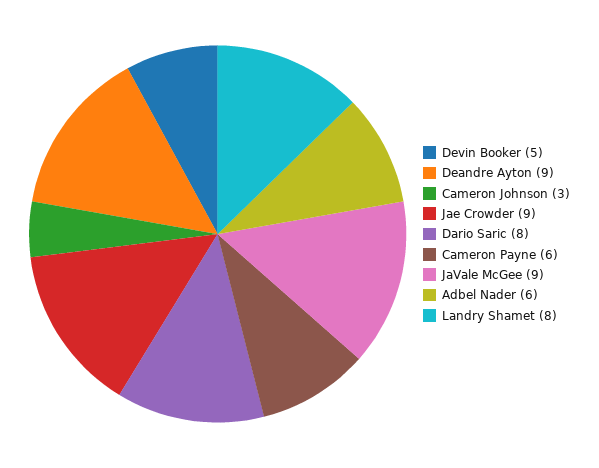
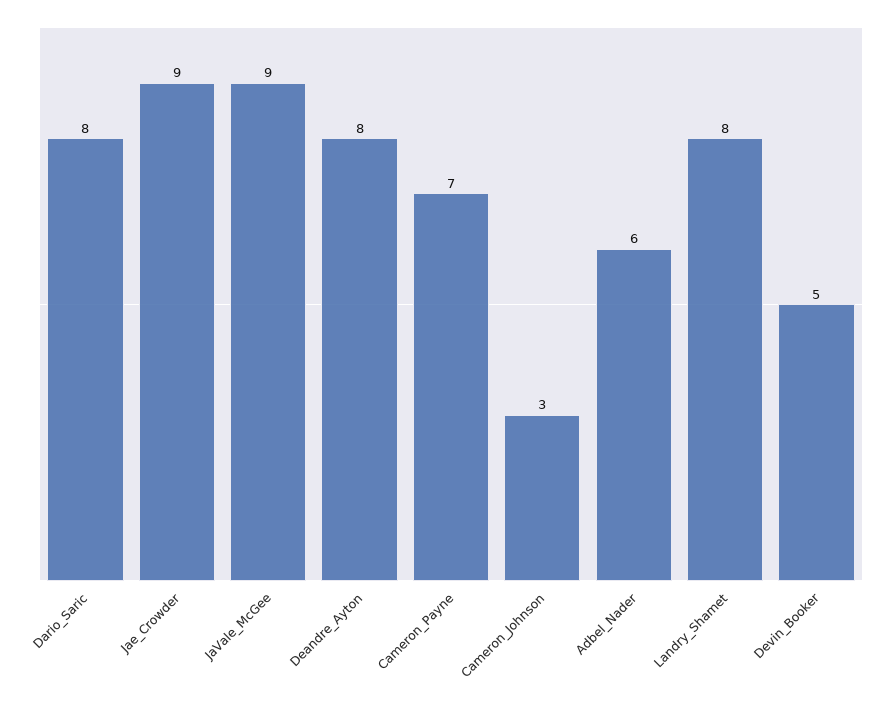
Deandre Ayton: 9 -> 8
Cameron Payne: 6 -> 7

